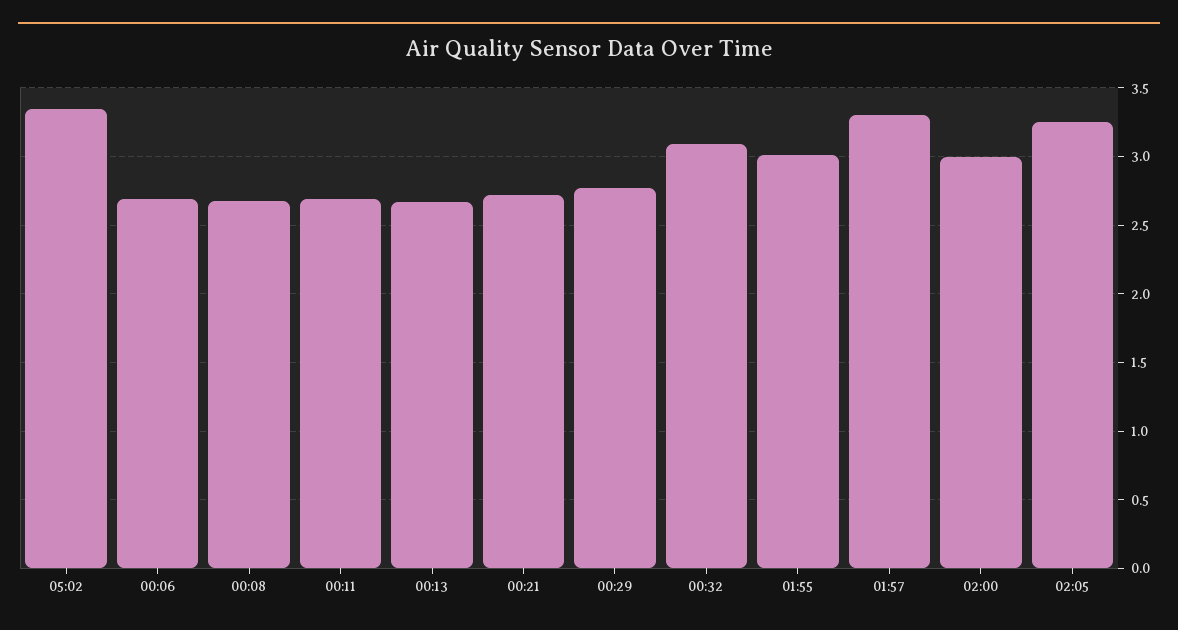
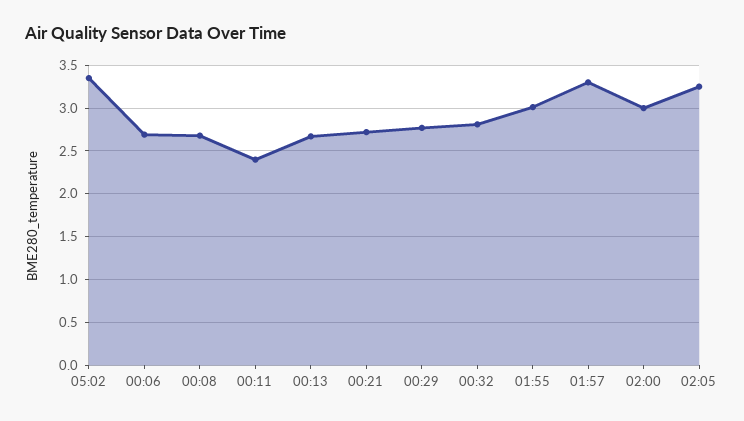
00:11: 2.7 -> 2.4
00:32: 3.1 -> 2.8

